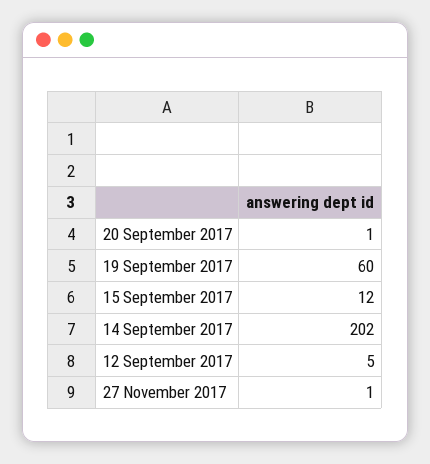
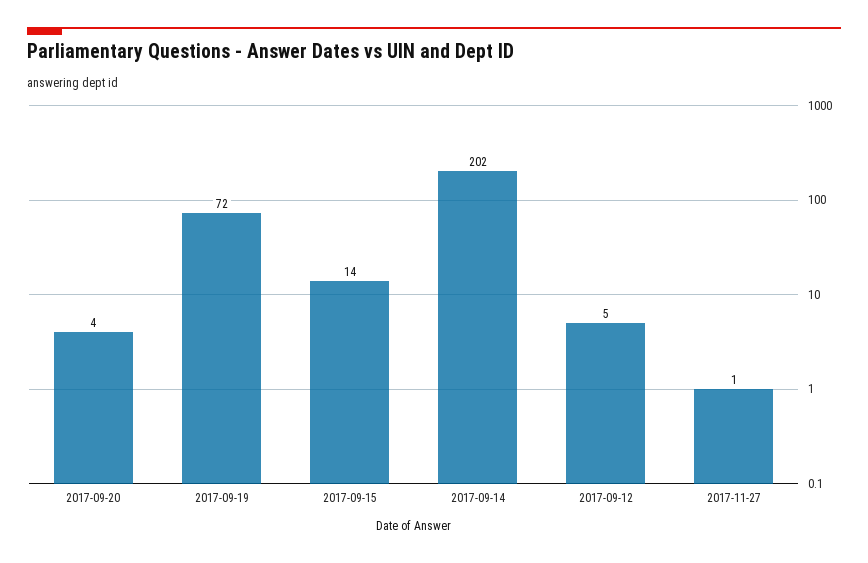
20 September 2017: 1 -> 4
19 September 2017: 60 -> 72
15 September 2017: 12 -> 14

